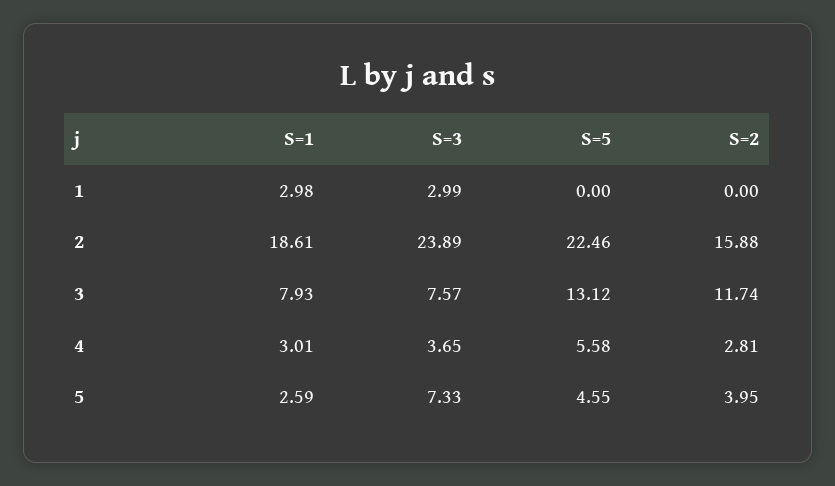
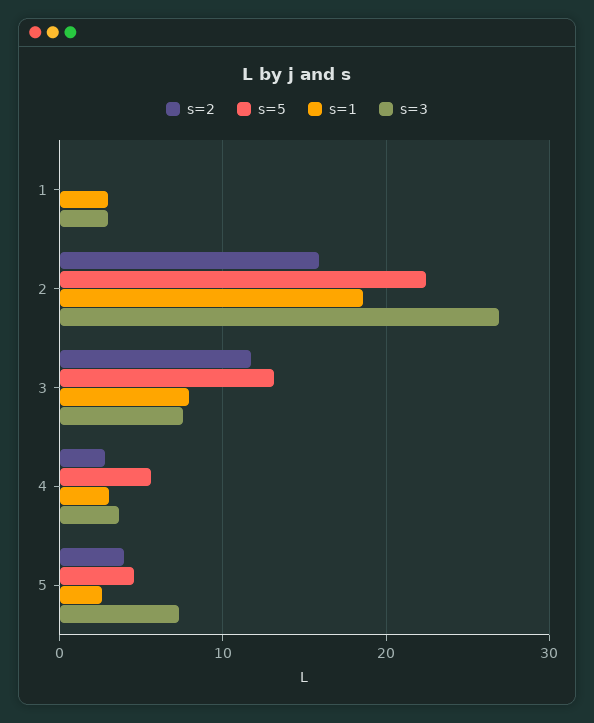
S=3, 2: 23.89 -> 27

